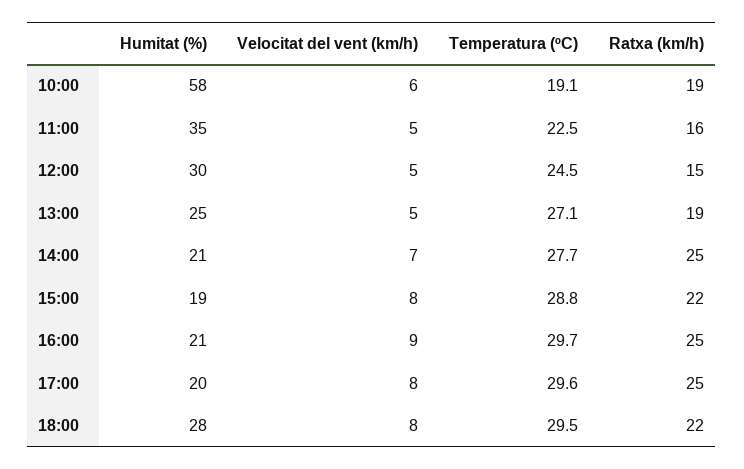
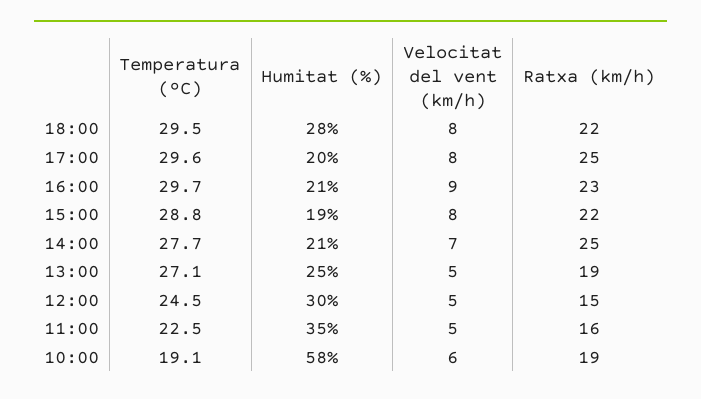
Ratxa (km/h), 16:00: 25 -> 23

